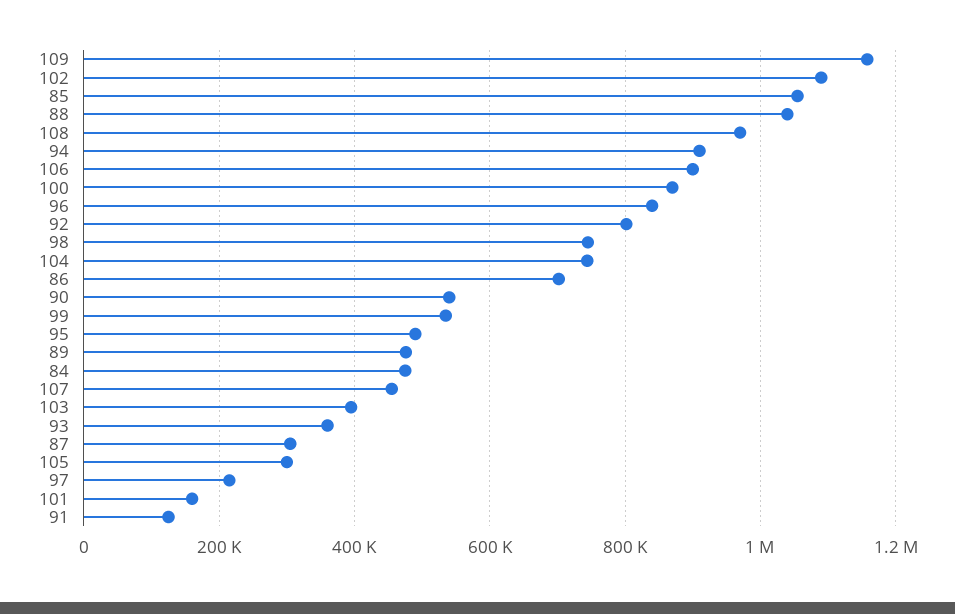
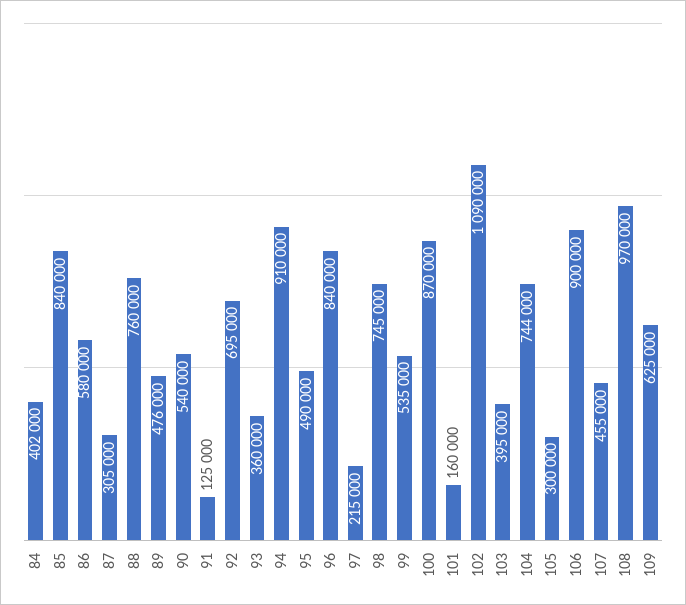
109: 1160000 -> 625000
85: 1060000 -> 840000
88: 1040000 -> 760000
92: 800000 -> 695000
86: 700000 -> 580000
84: 480000 -> 402000

